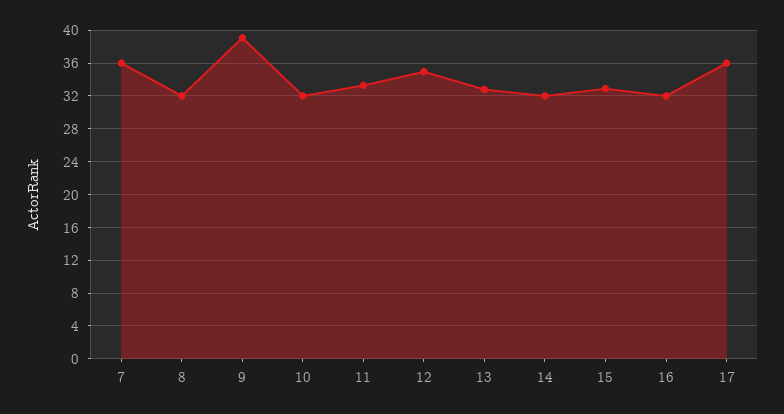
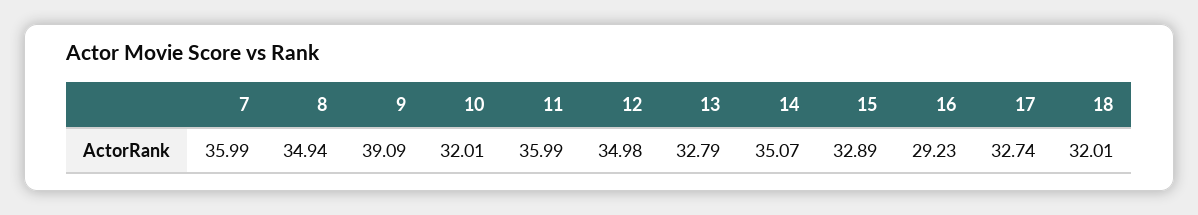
8: 32 -> 34.94
11: 33 -> 35.99
14: 32 -> 35.07
16: 32 -> 29.23
17: 36 -> 32.74
18: none -> 32.01

